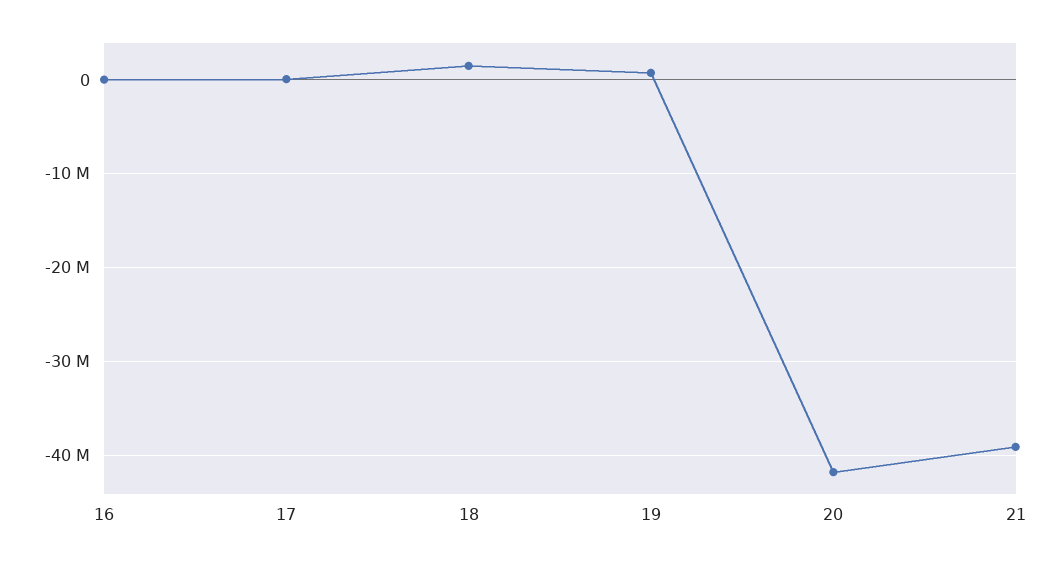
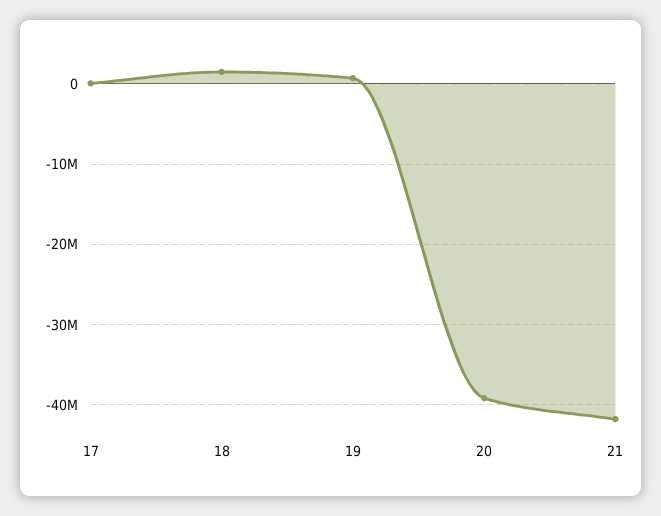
16: 0 -> none
20: -42000000 -> -39000000
21: -39000000 -> -42000000

